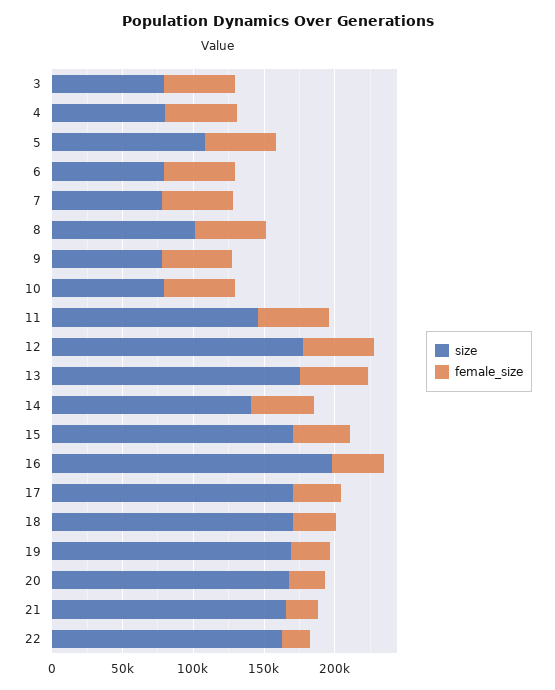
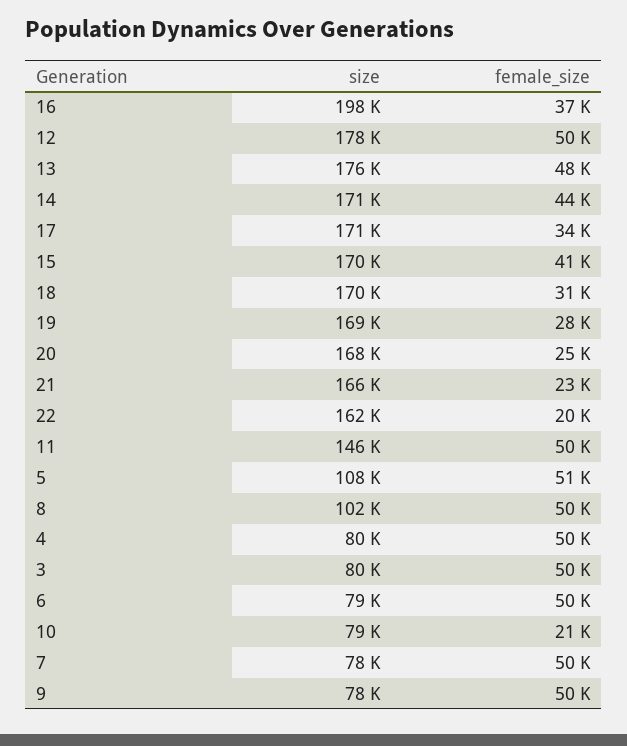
female_size, 10: 50000 -> 21000
size, 14: 140000 -> 171000

